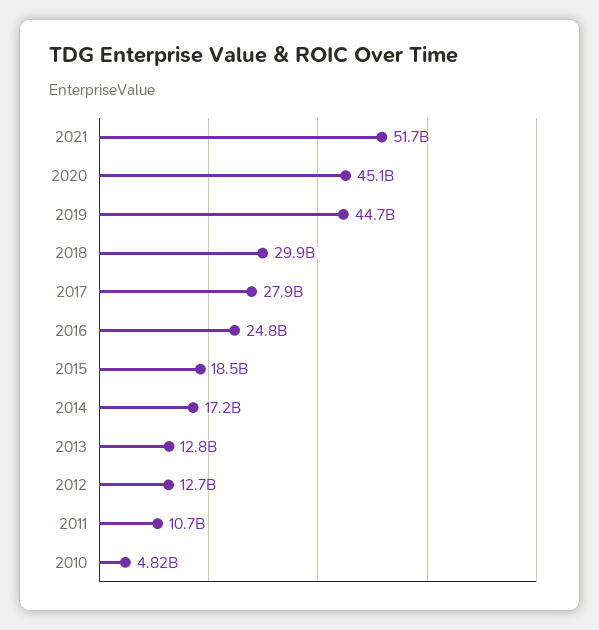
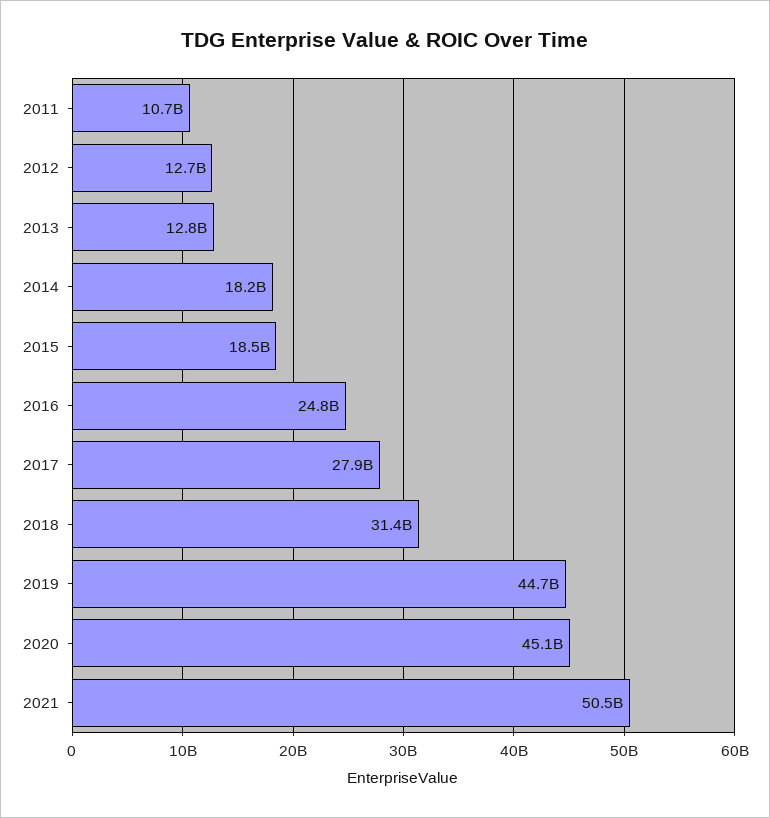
2021: 51700000000 -> 50500000000
2018: 29900000000 -> 31400000000
2014: 17200000000 -> 18200000000
2010: 4820000000 -> none

